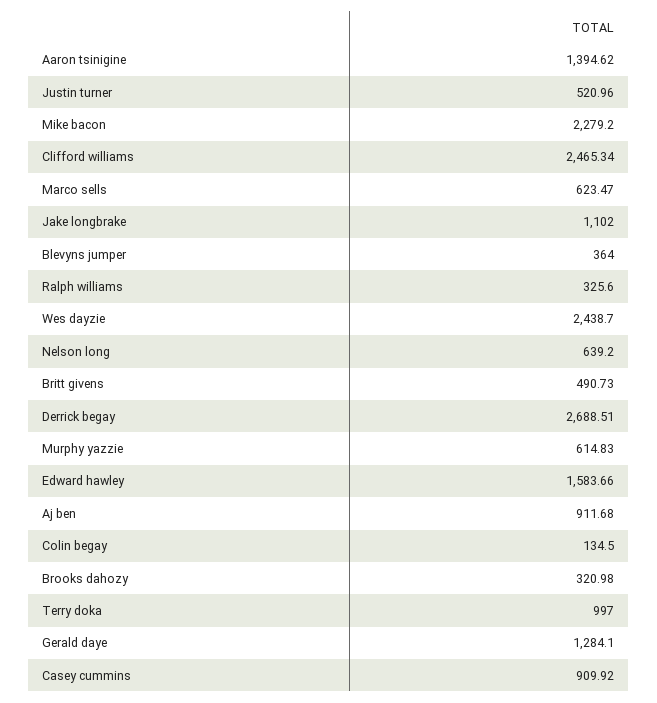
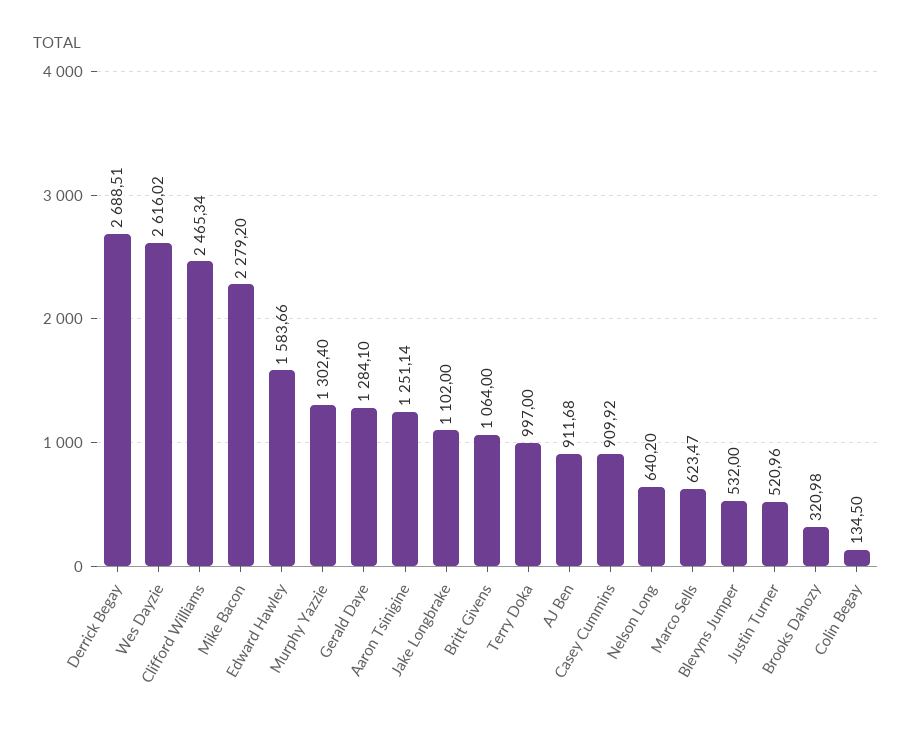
Aaron tsinigine: 1394.62 -> 1251.14
Blevyns jumper: 364 -> 532
Ralph williams: 325.6 -> none
Wes dayzie: 2438.7 -> 2616.02
Nelson long: 639.2 -> 640.2
Britt givens: 490.73 -> 1064
Murphy yazzie: 614.83 -> 1302.4

